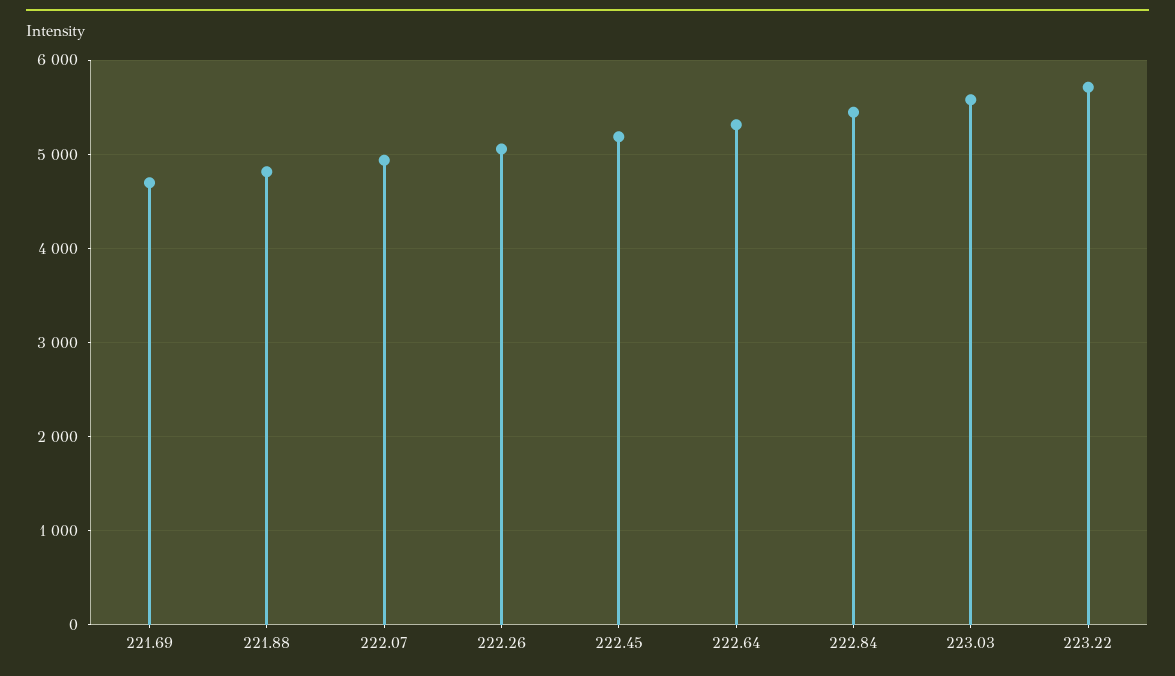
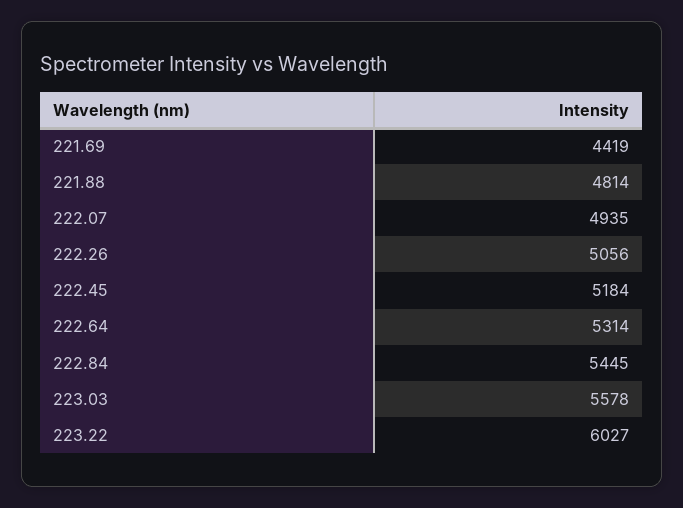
221.69: 4700 -> 4419
223.22: 5700 -> 6027

